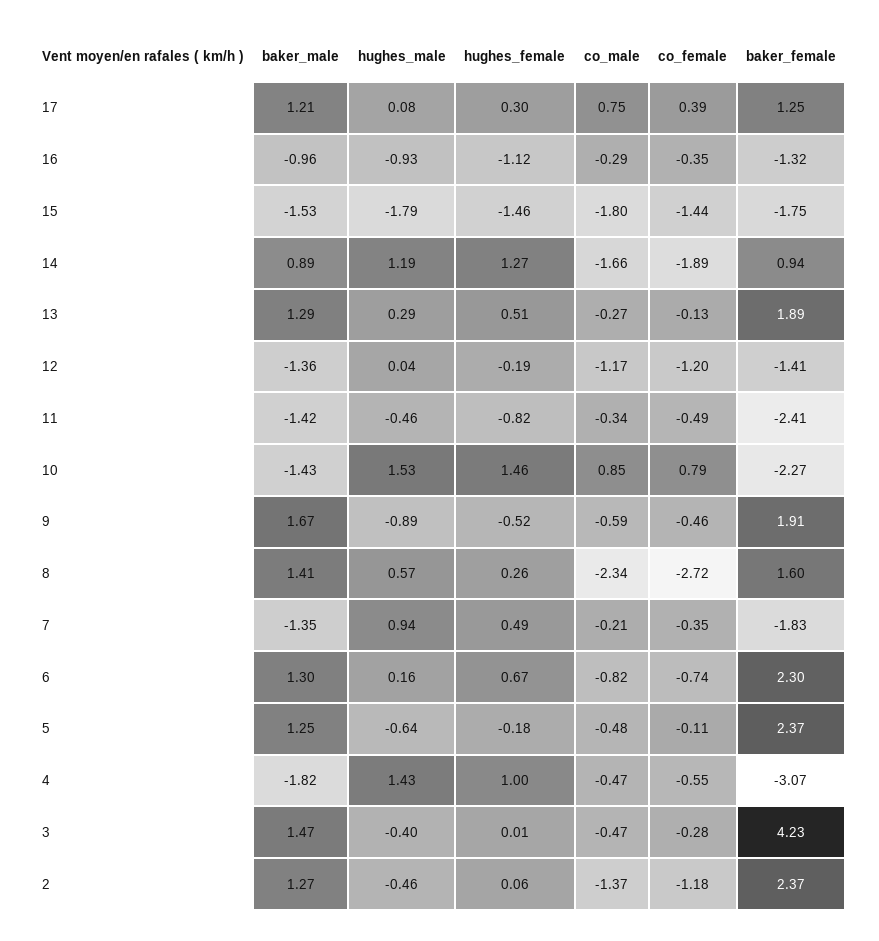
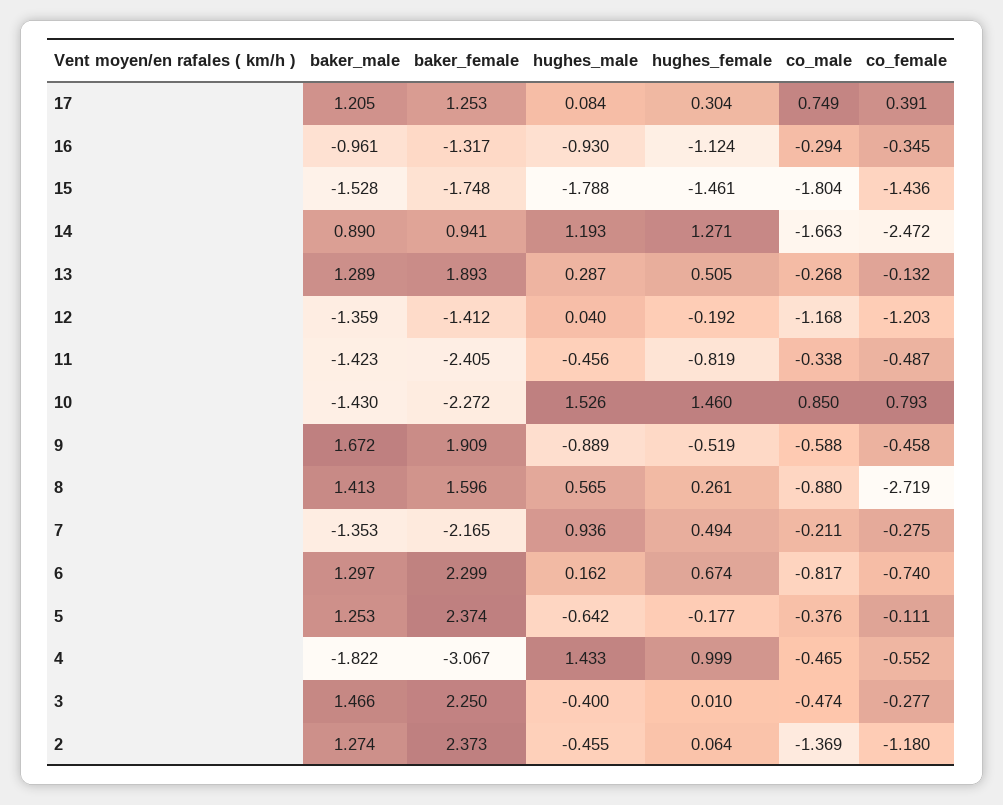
co_female, 14: -1.89 -> -2.472
co_male, 8: -2.34 -> -0.88
co_female, 7: -0.35 -> -0.275
baker_female, 7: -1.83 -> -2.165
co_male, 5: -0.48 -> -0.376
baker_female, 3: 4.23 -> 2.25

